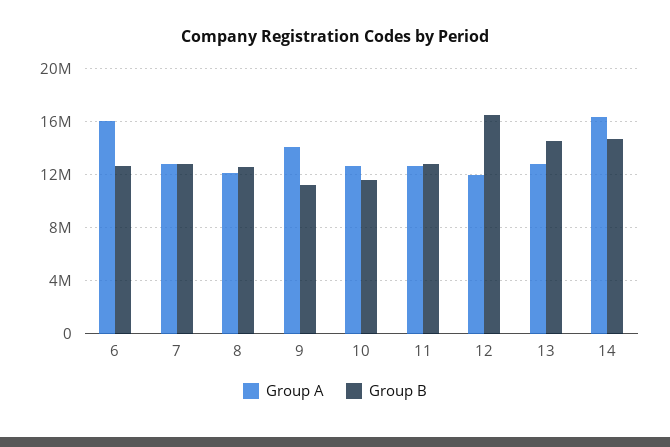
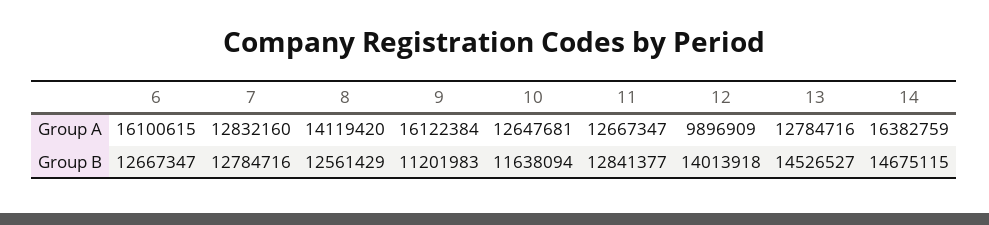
Group A, 8: 12000000 -> 14119420
Group A, 9: 14000000 -> 16122384
Group A, 12: 12000000 -> 9896909
Group B, 12: 16500000 -> 14013918

